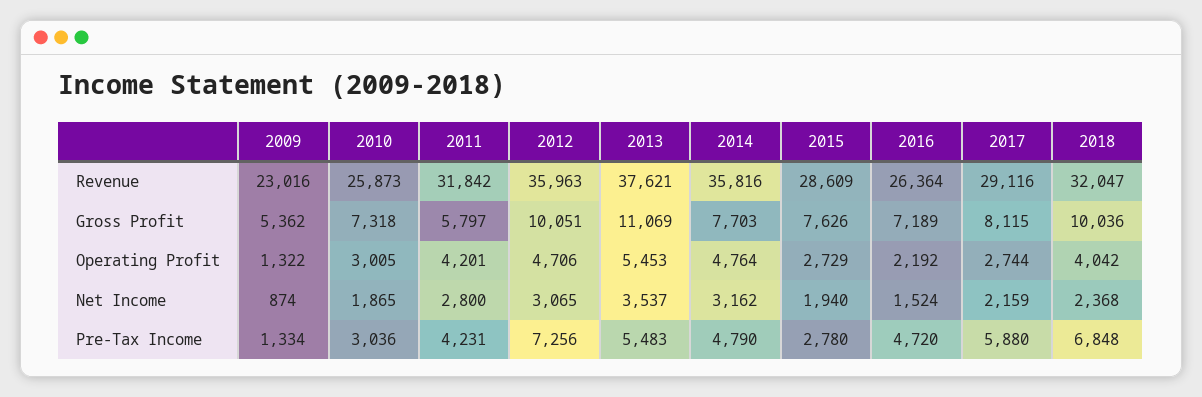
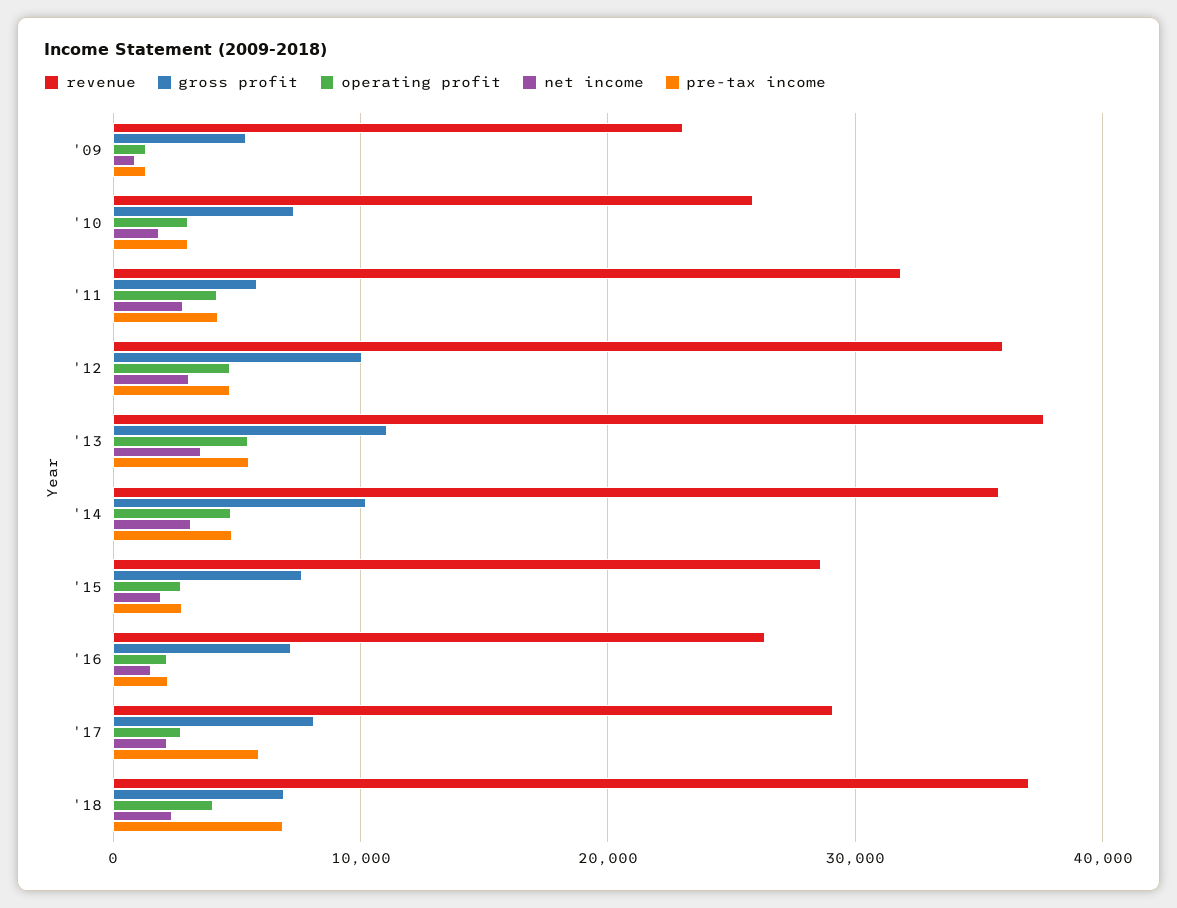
Revenue, 2018: 32047 -> 37000
Gross Profit, 2014: 7703 -> 10000
Gross Profit, 2018: 10036 -> 7000
Pre-Tax Income, 2012: 7256 -> 5000
Pre-Tax Income, 2016: 4720 -> 2000

